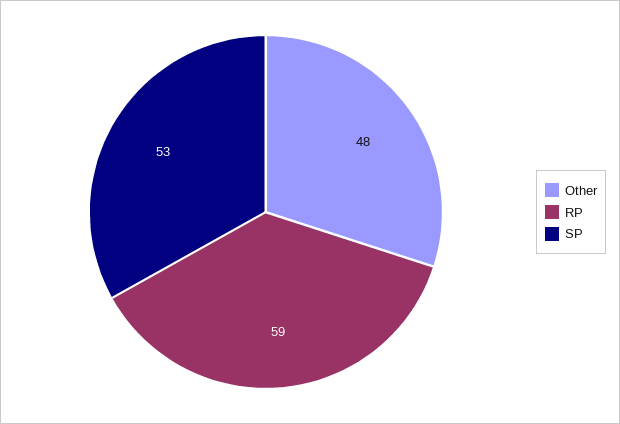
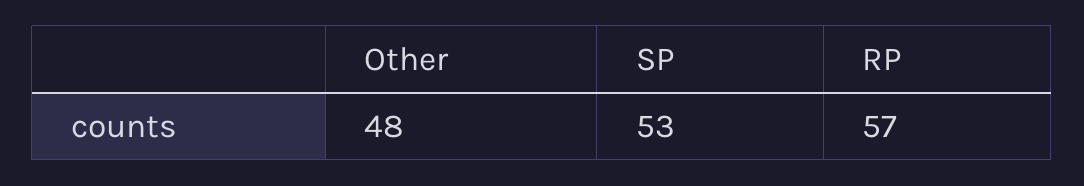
RP: 59 -> 57

